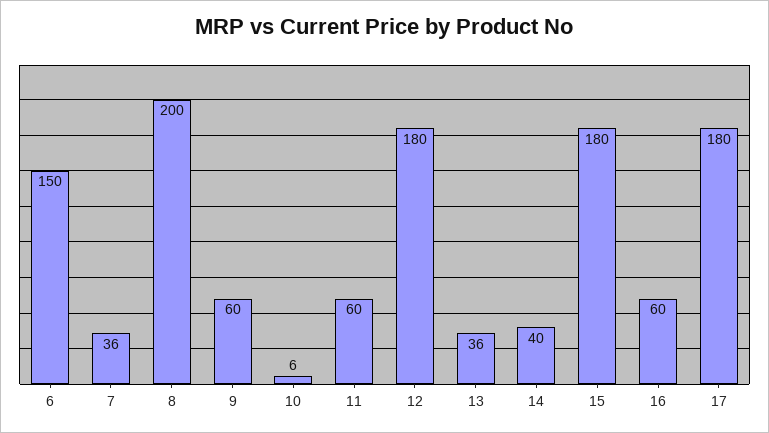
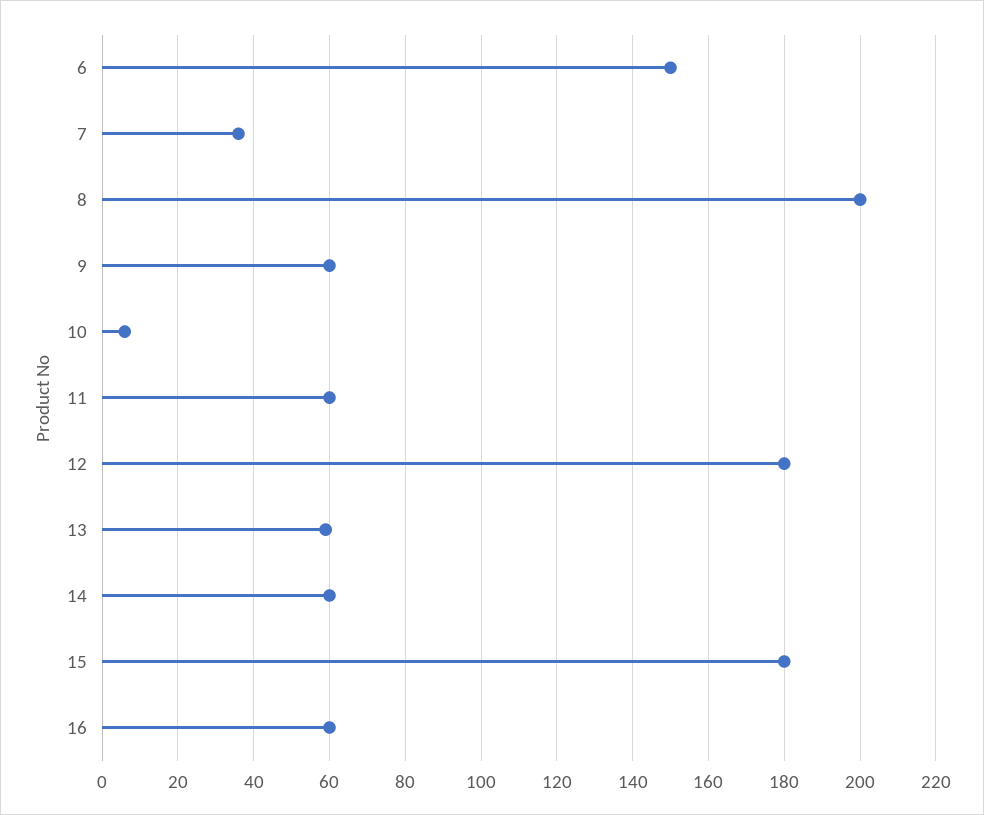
13: 36 -> 60
14: 40 -> 60
17: 180 -> none

